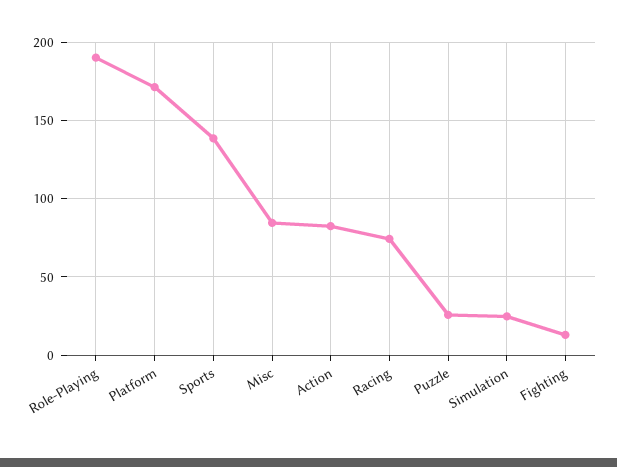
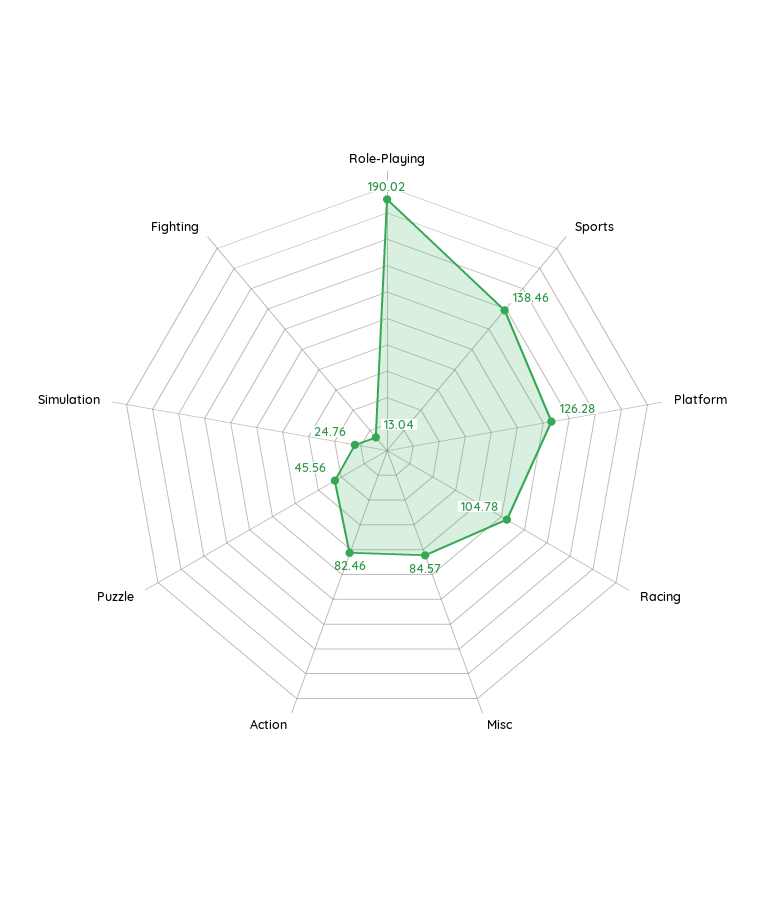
Platform: 170 -> 126.28
Racing: 75 -> 104.78
Puzzle: 25 -> 45.56

